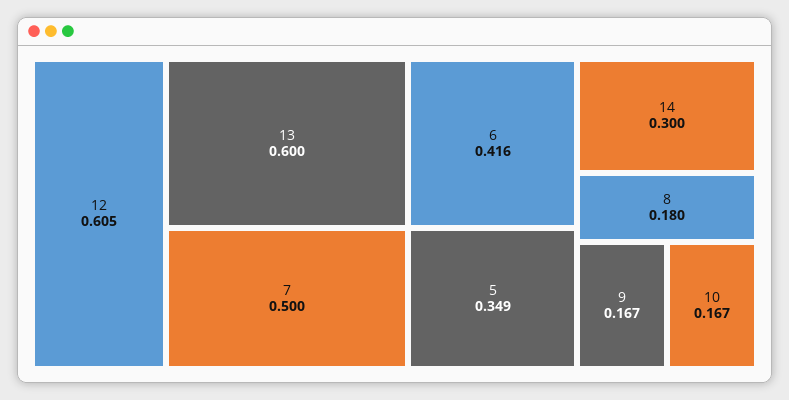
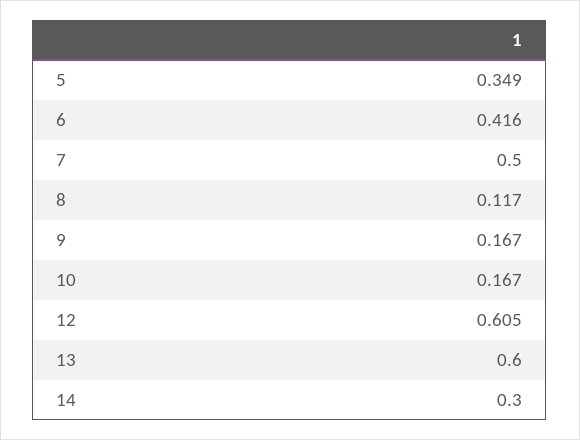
8: 0.18 -> 0.117

